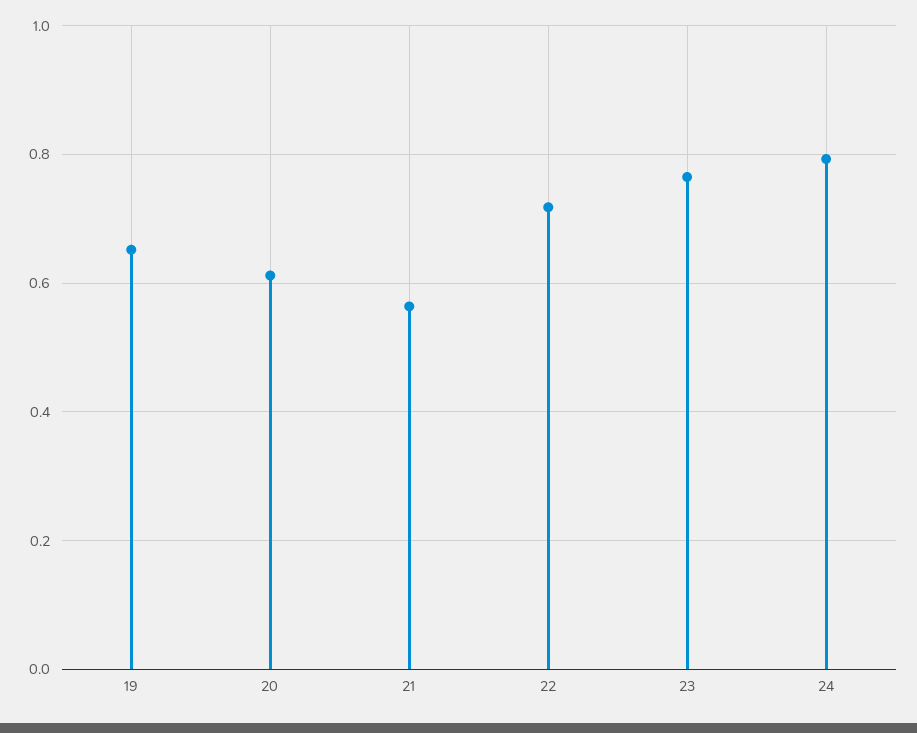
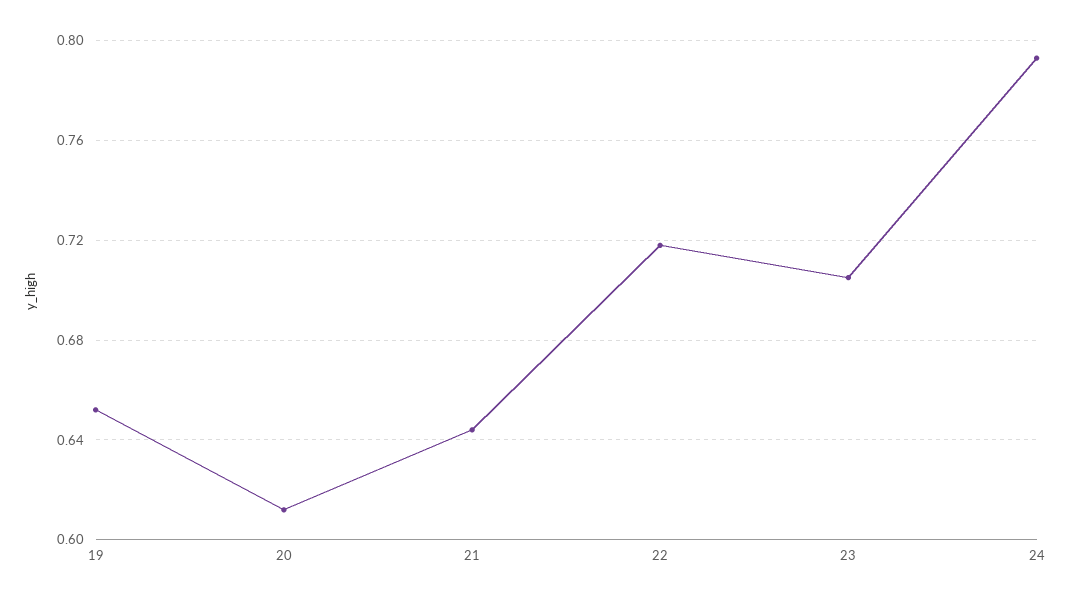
21: 0.56 -> 0.645
23: 0.76 -> 0.705

